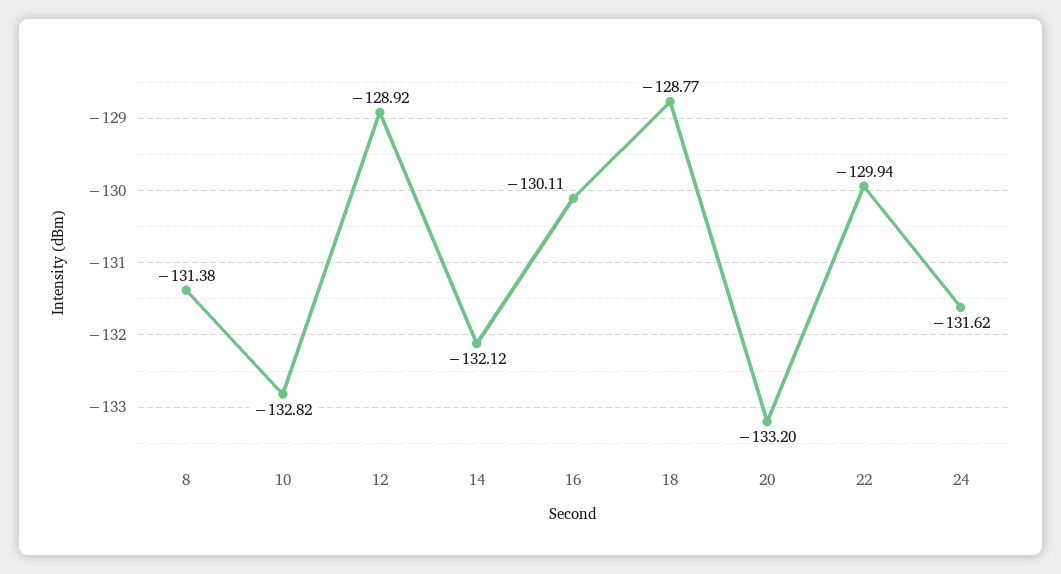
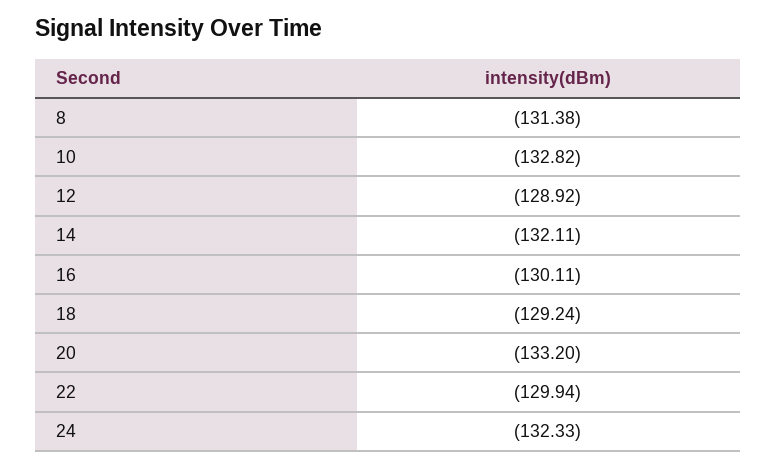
14: -132.12 -> -132.11
18: -128.77 -> -129.24
24: -131.62 -> -132.33

